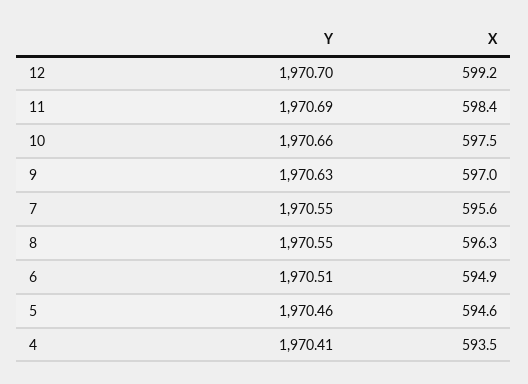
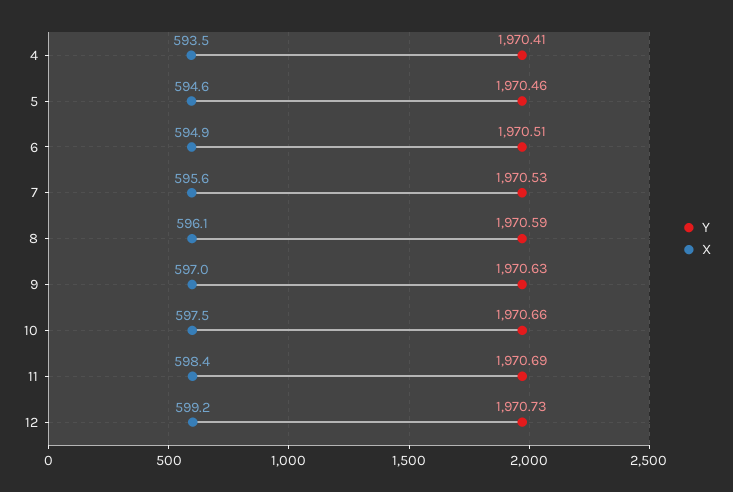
Y, 12: 1970.7 -> 1970.73
Y, 7: 1970.55 -> 1970.53
Y, 8: 1970.55 -> 1970.59
X, 8: 596.3 -> 596.1

